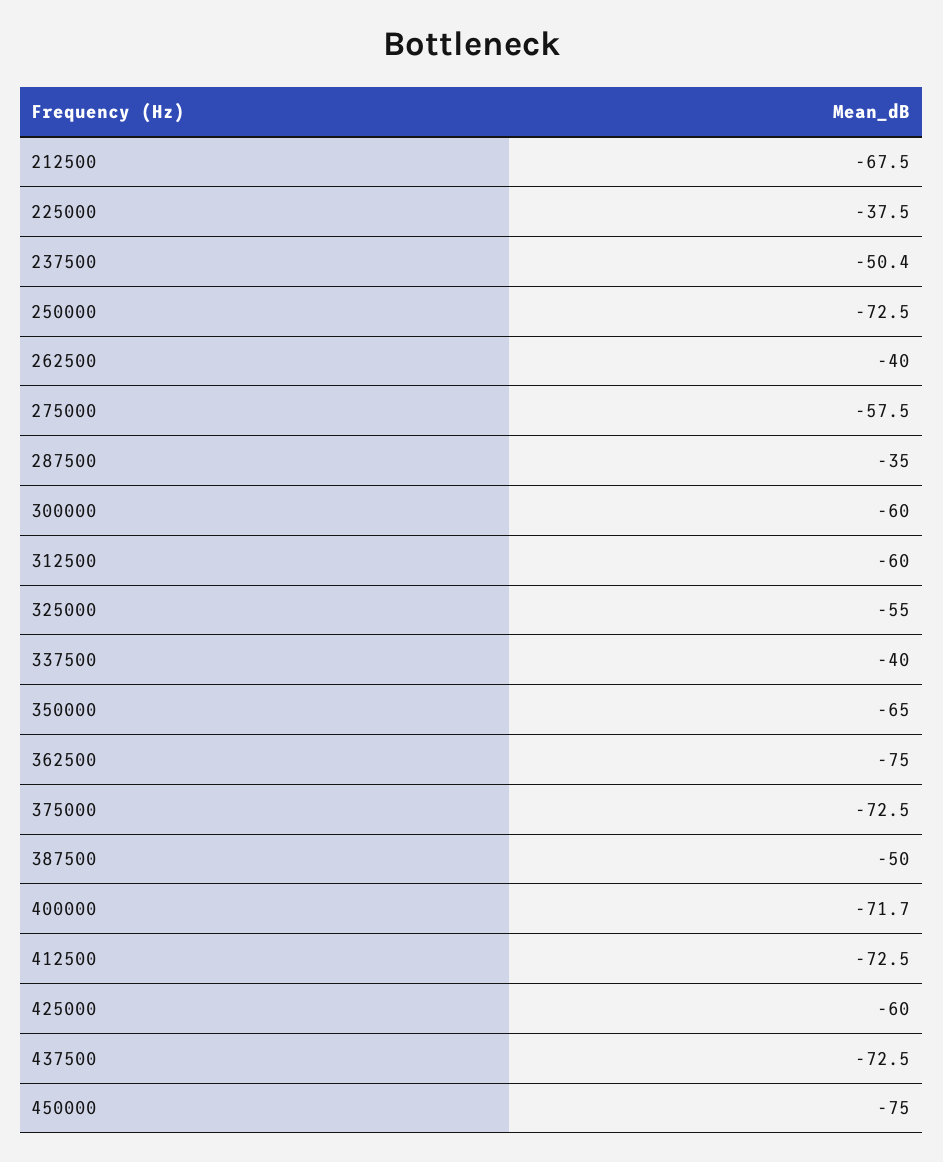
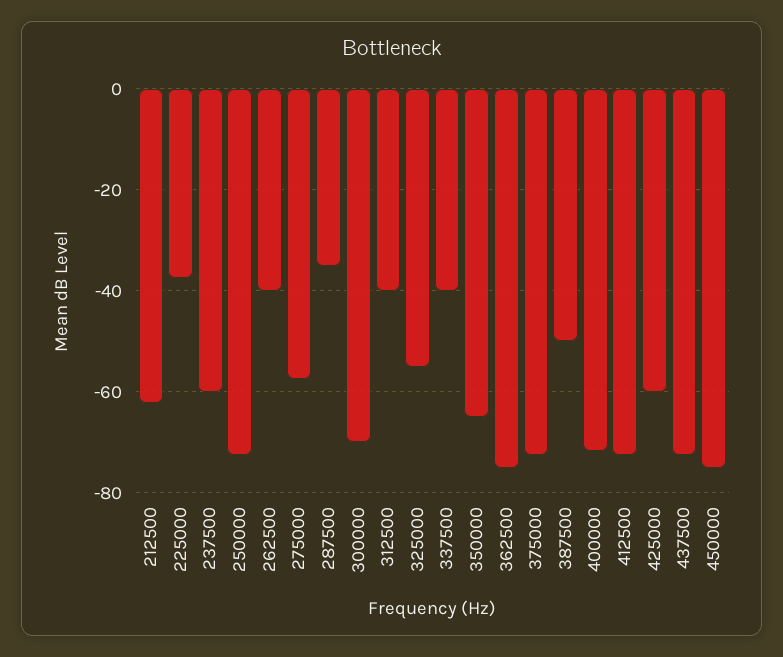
212500: -67.5 -> -62
237500: -50.4 -> -60
300000: -60 -> -70
312500: -60 -> -40

